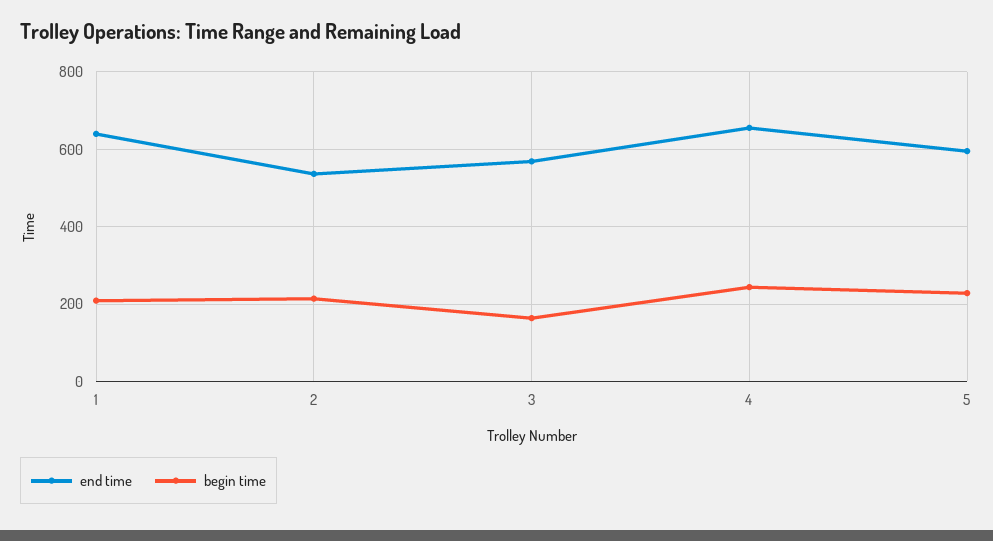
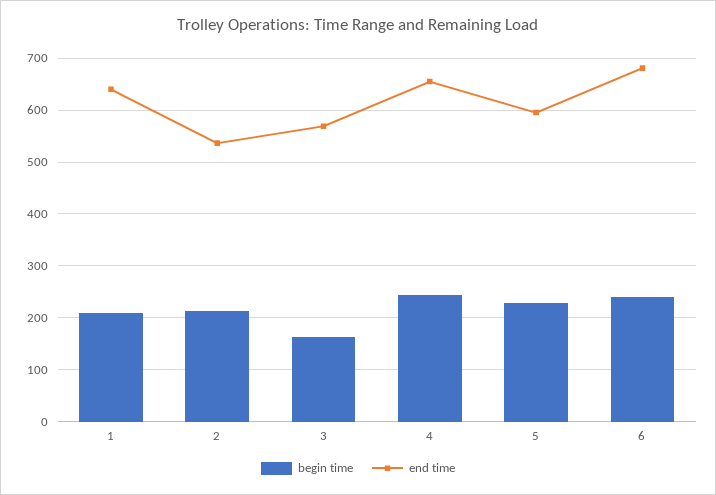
begin time, 6: none -> 240
end time, 6: none -> 680

